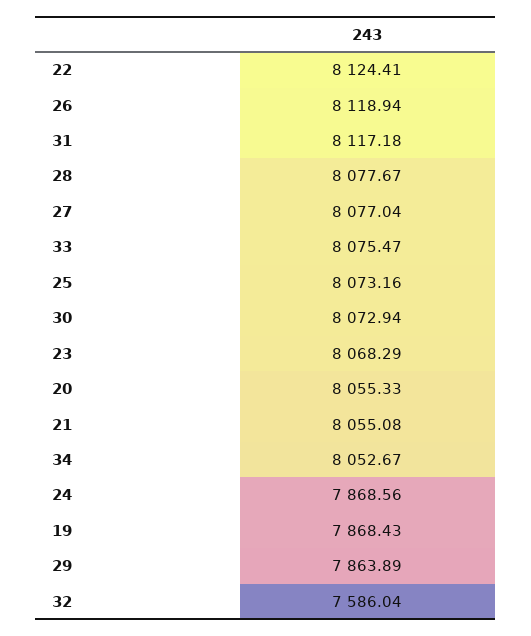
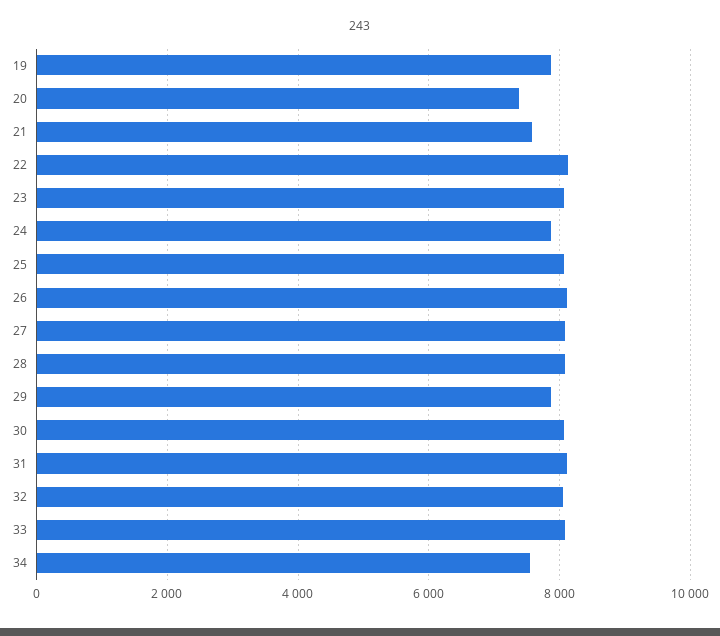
20: 8055.33 -> 7400
21: 8055.08 -> 7600
34: 8052.67 -> 7600
32: 7586.04 -> 8000

